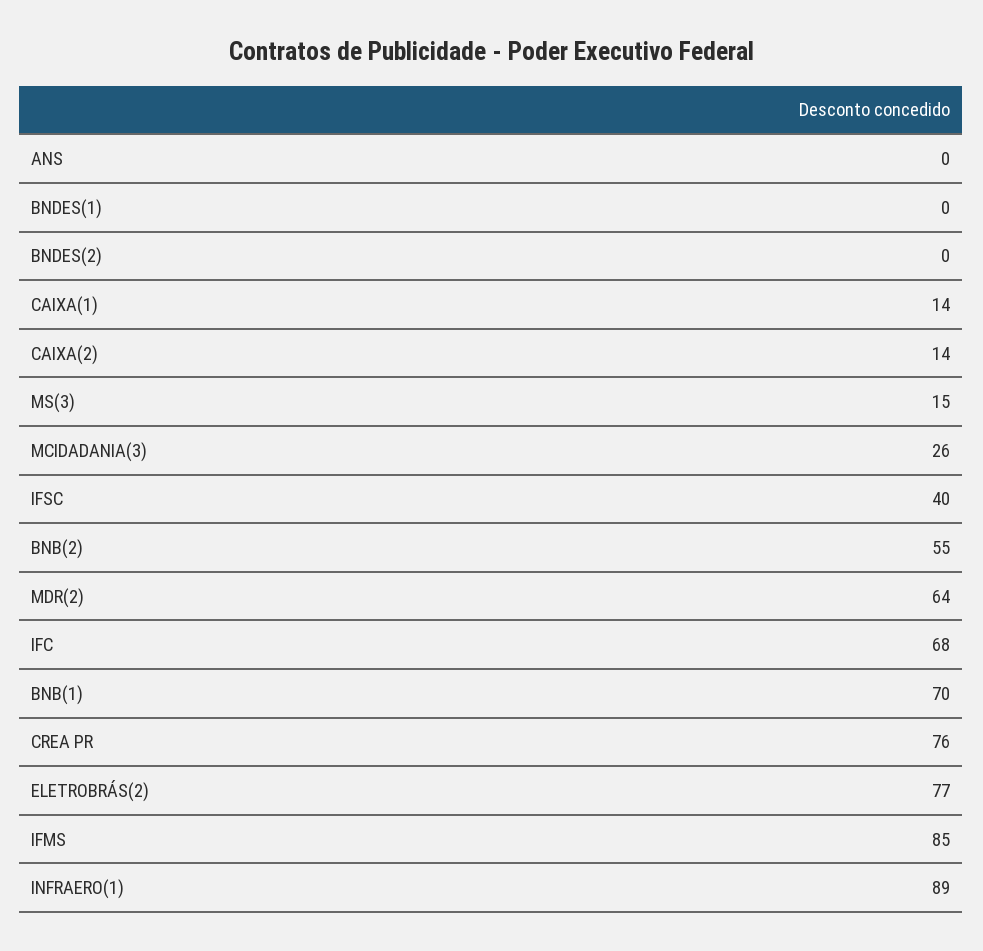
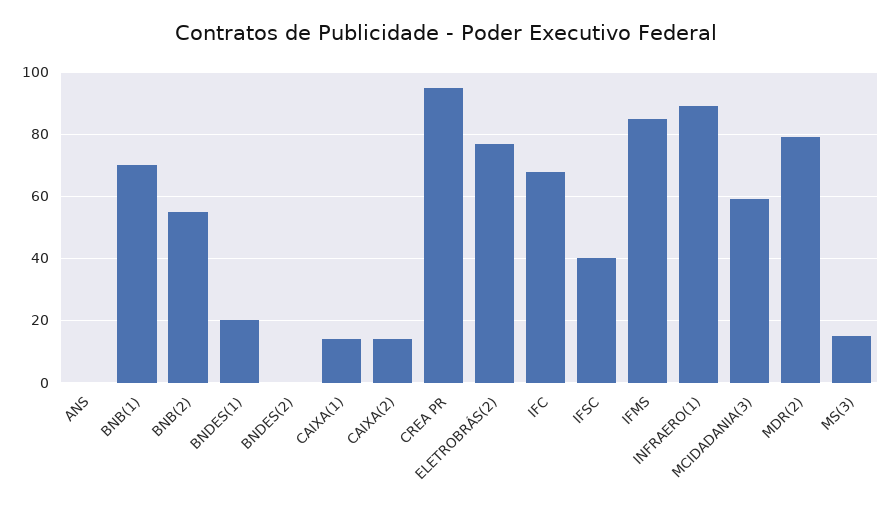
BNDES(1): 0 -> 20
MCIDADANIA(3): 26 -> 60
MDR(2): 64 -> 80
CREA PR: 76 -> 95

